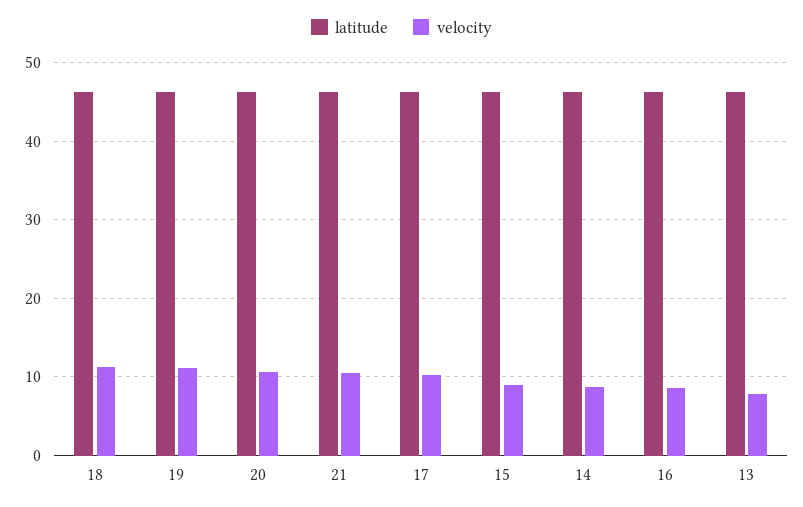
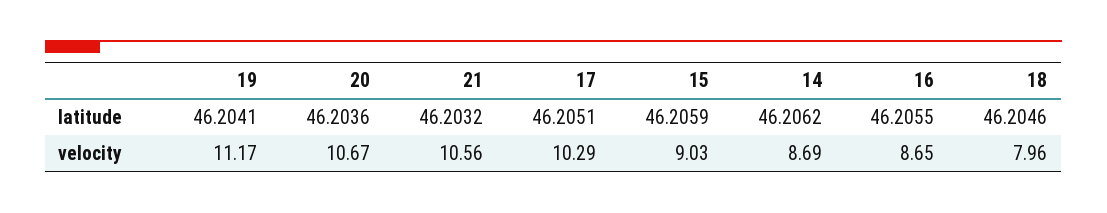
velocity, 18: 11 -> 7.96
latitude, 13: 46 -> none
velocity, 13: 8 -> none

